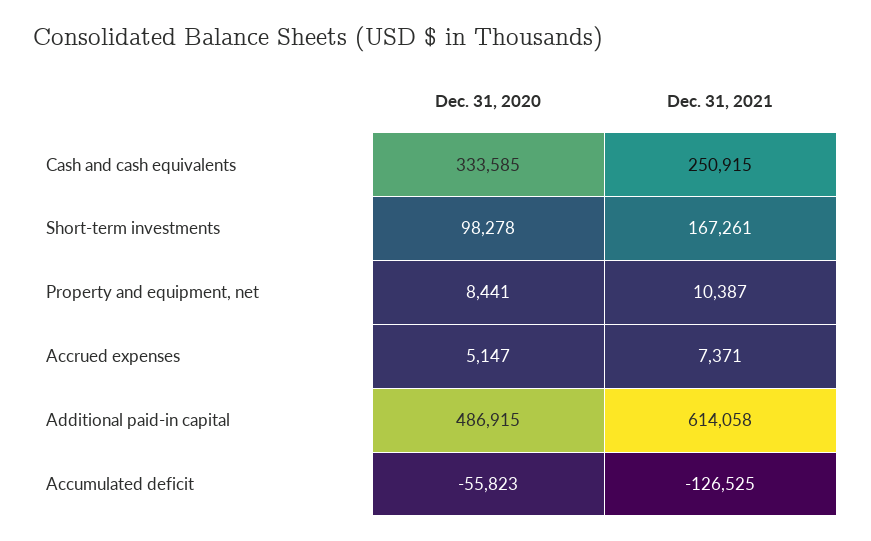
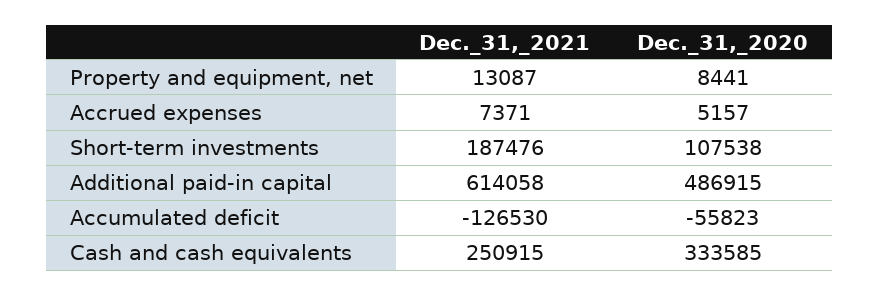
Dec. 31, 2020, Short-term investments: 98278 -> 107538
Dec. 31, 2021, Short-term investments: 167261 -> 187476
Dec. 31, 2021, Property and equipment, net: 10387 -> 13087
Dec. 31, 2020, Accrued expenses: 5147 -> 5157
Dec. 31, 2021, Accumulated deficit: -126525 -> -126530

